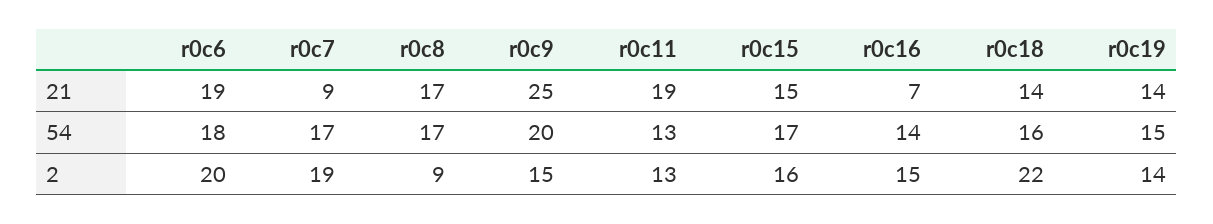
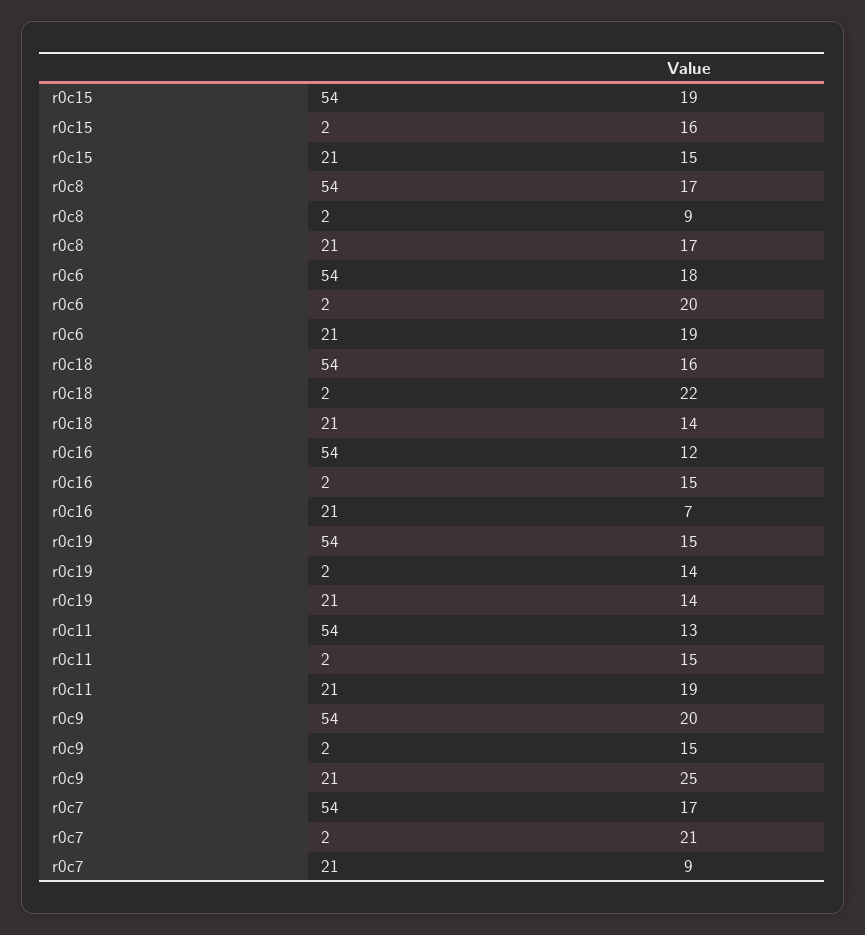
r0c15, 54: 17 -> 19
r0c16, 54: 14 -> 12
r0c7, 2: 19 -> 21
r0c11, 2: 13 -> 15

